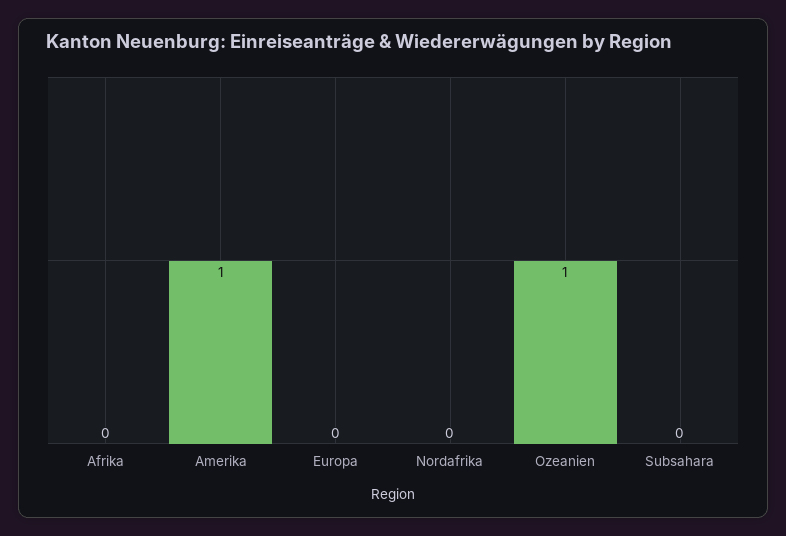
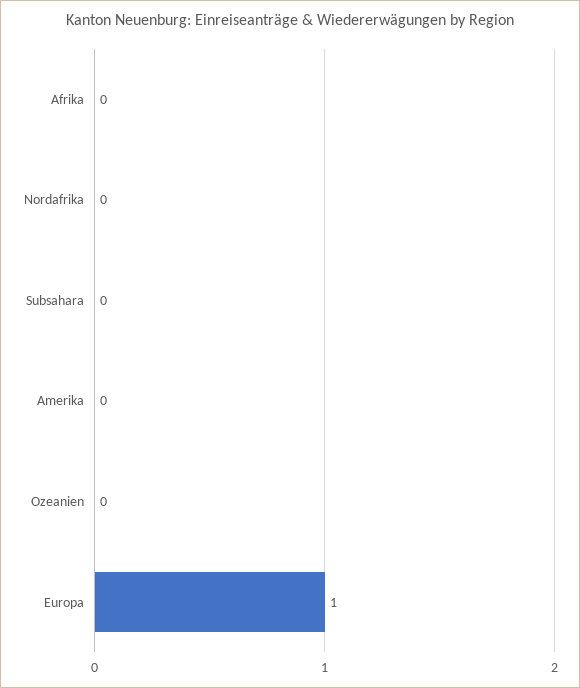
Amerika: 1 -> 0
Europa: 0 -> 1
Ozeanien: 1 -> 0

